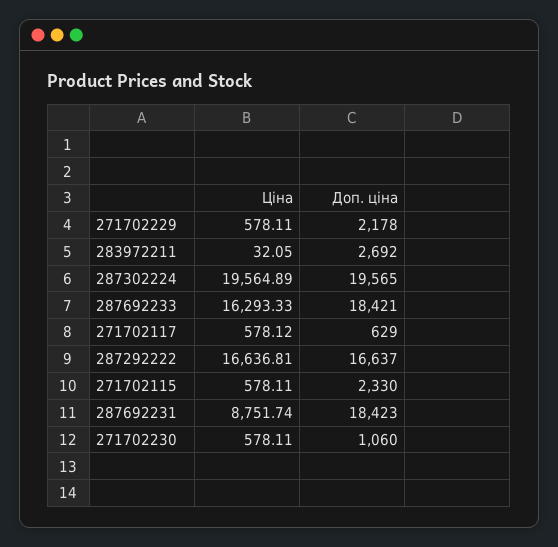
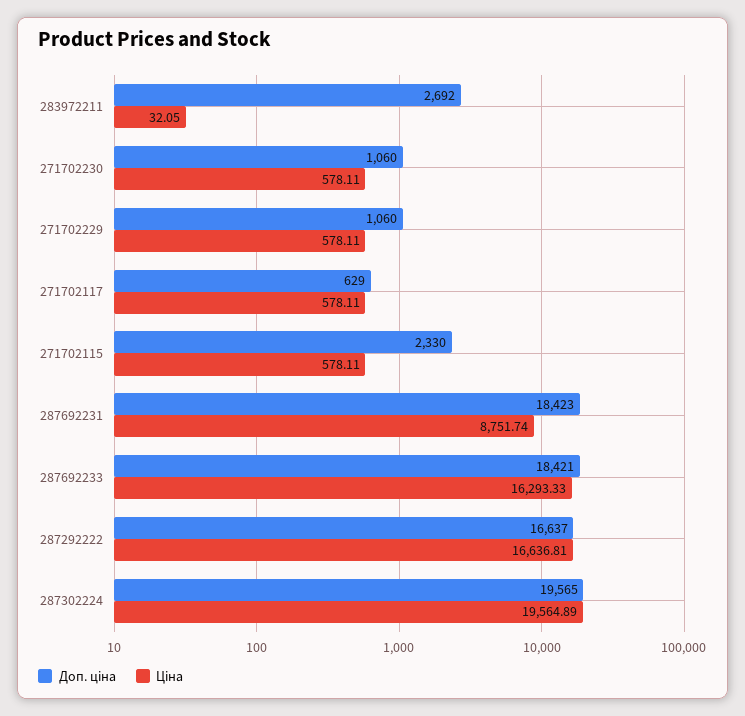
Доп. ціна, 271702229: 2178 -> 1060
Ціна, 271702117: 578.12 -> 578.11

